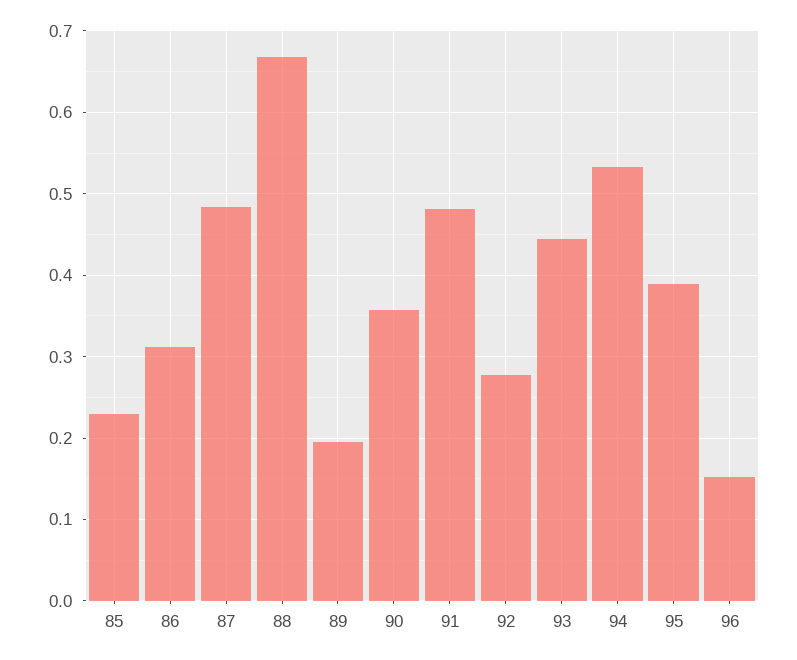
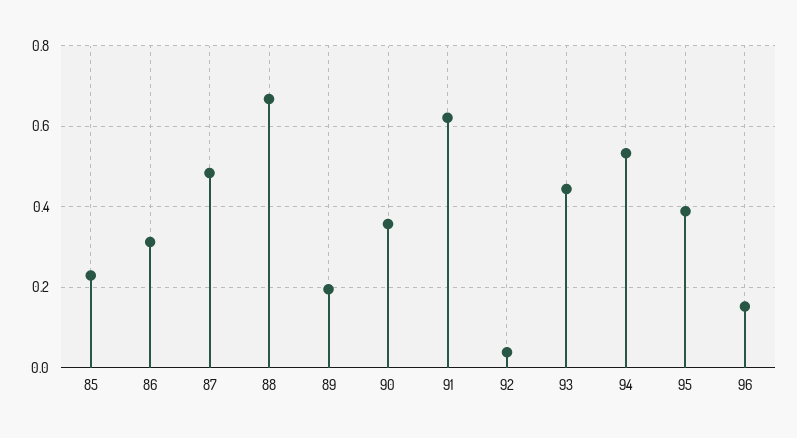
91: 0.48 -> 0.62
92: 0.28 -> 0.04

